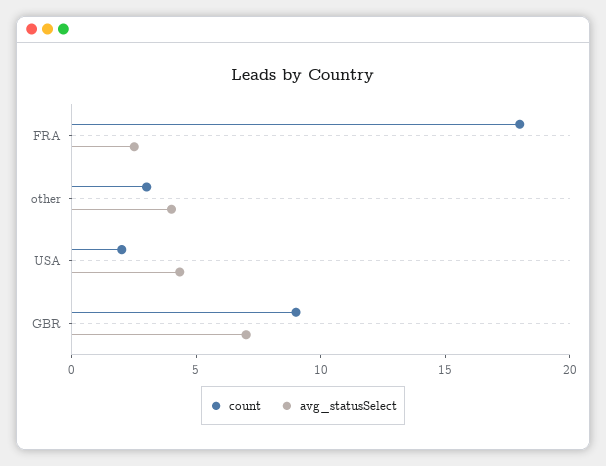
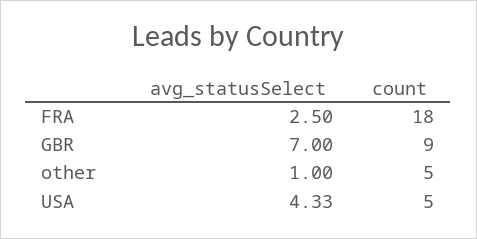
count, other: 3 -> 5
avg_statusSelect, other: 4 -> 1
count, USA: 2 -> 5

